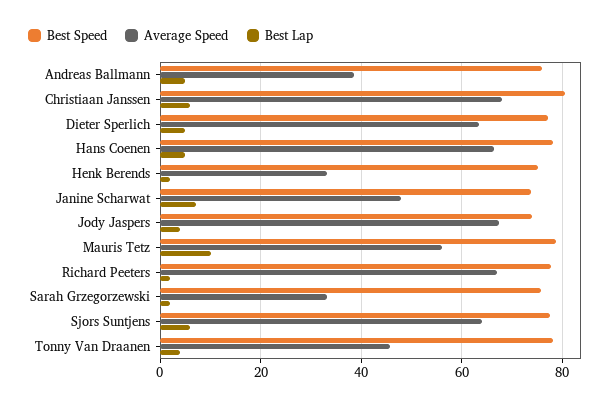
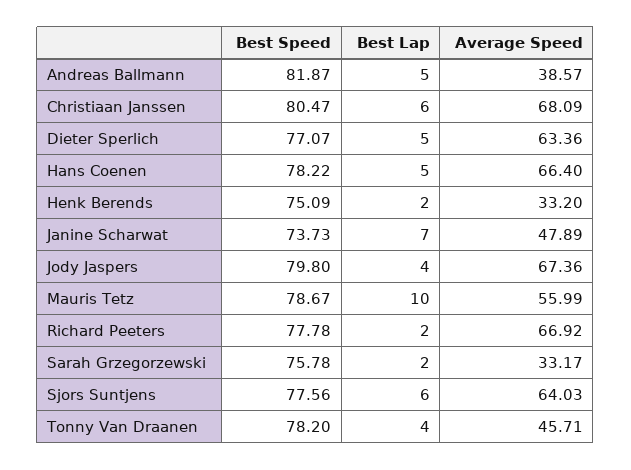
Best Speed, Andreas Ballmann: 76 -> 81.87
Best Speed, Jody Jaspers: 74 -> 79.8

